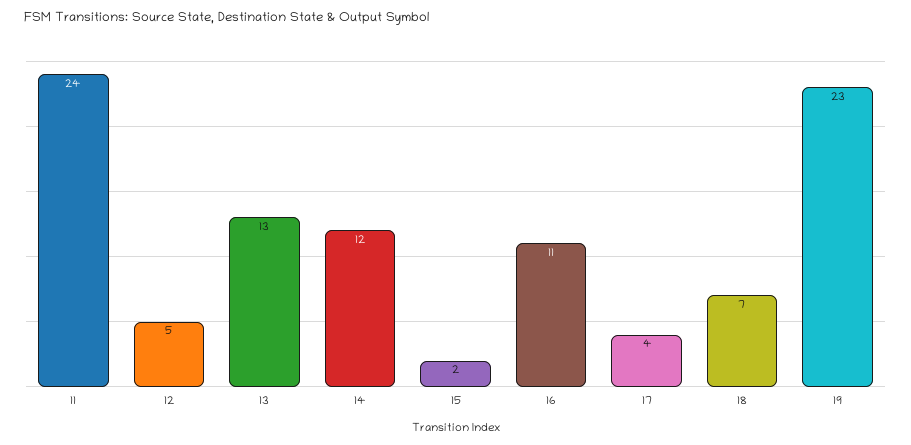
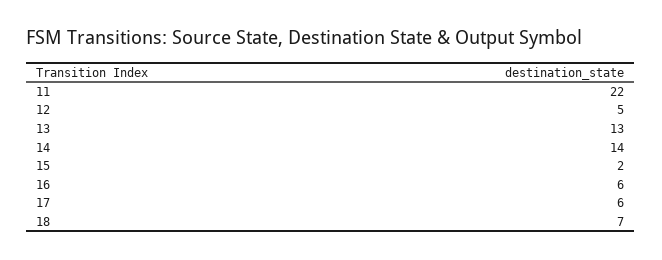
11: 24 -> 22
14: 12 -> 14
16: 11 -> 6
17: 4 -> 6
19: 23 -> none

